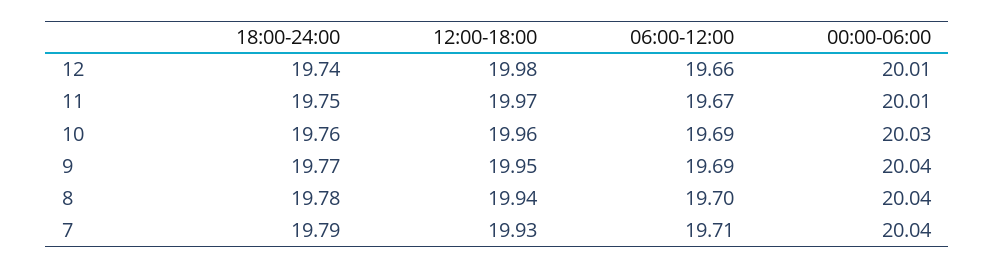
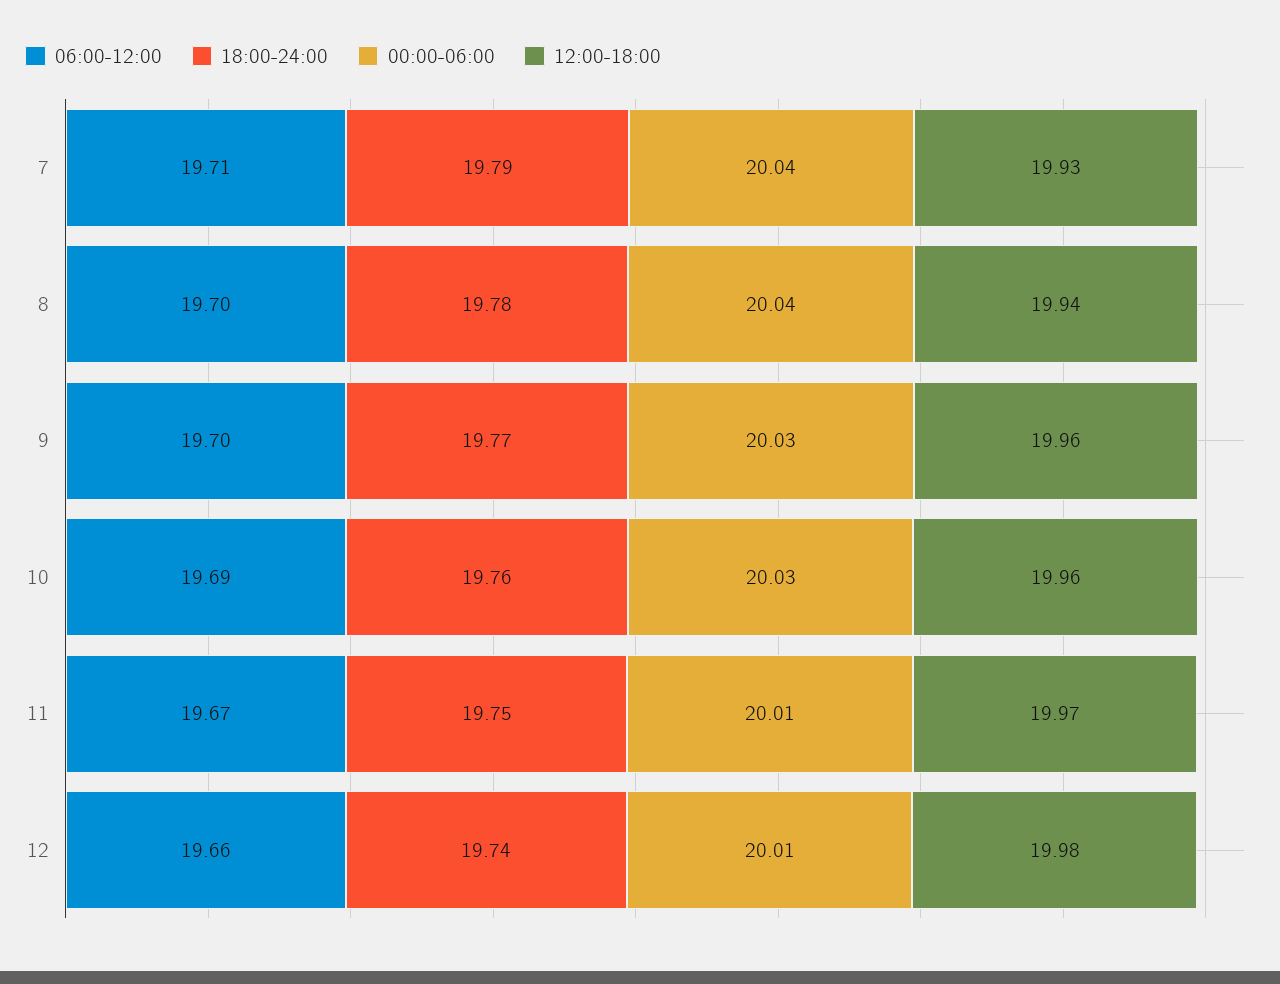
12:00-18:00, 9: 19.95 -> 19.96
06:00-12:00, 9: 19.69 -> 19.7
00:00-06:00, 9: 20.04 -> 20.03

